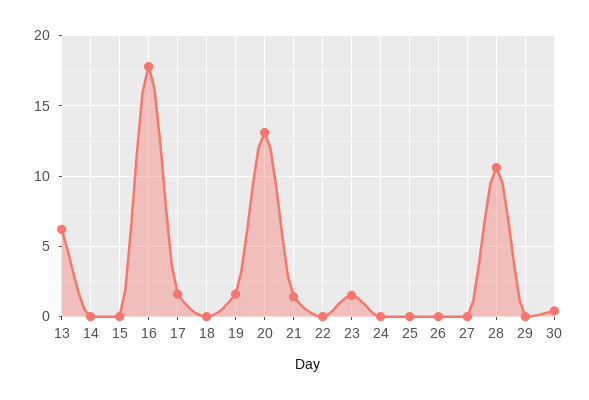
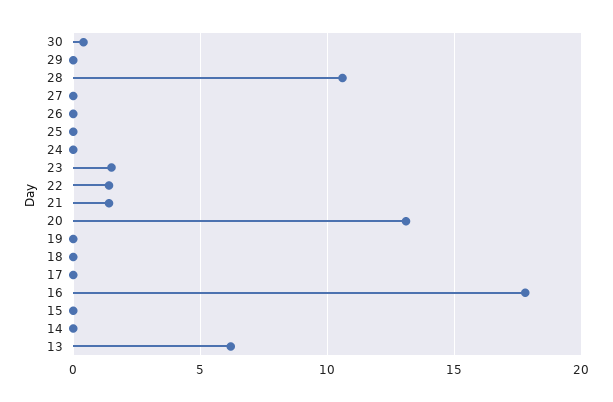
17: 1.5 -> 0
19: 1.5 -> 0
22: 0 -> 1.5

